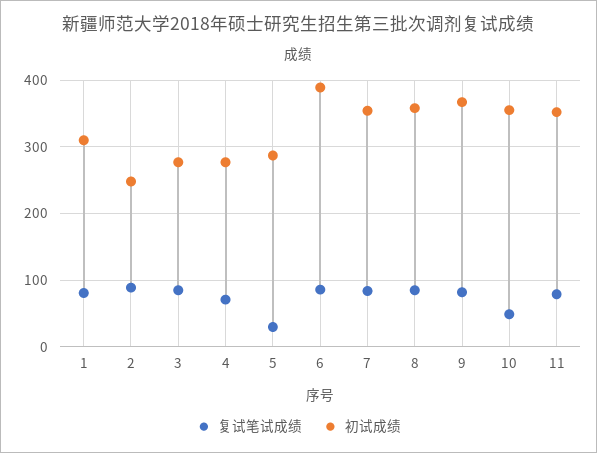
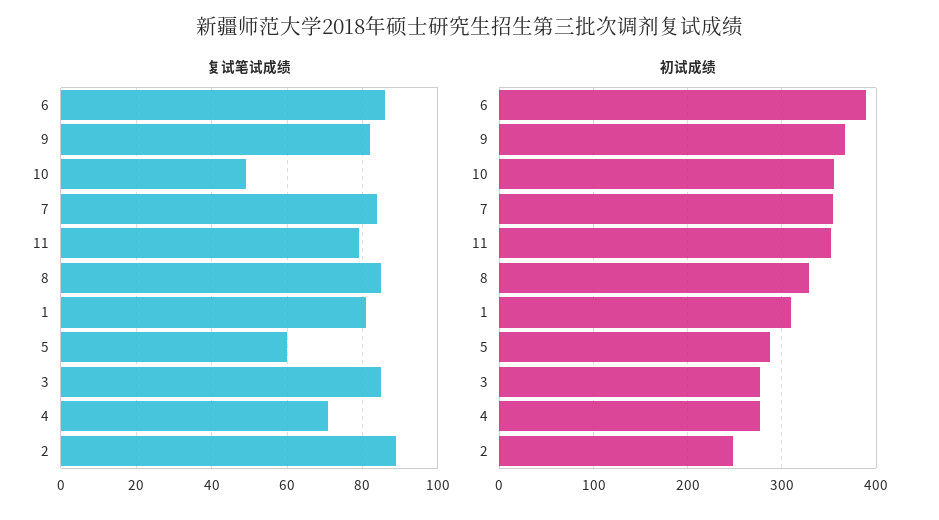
复试笔试成绩, 5: 30 -> 60
初试成绩, 8: 360 -> 330

